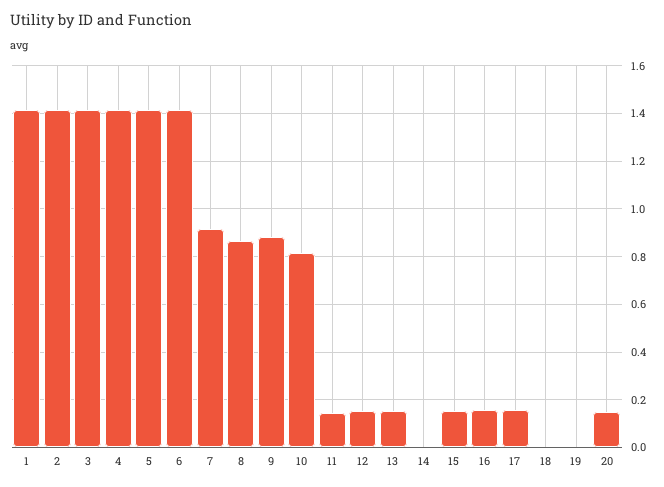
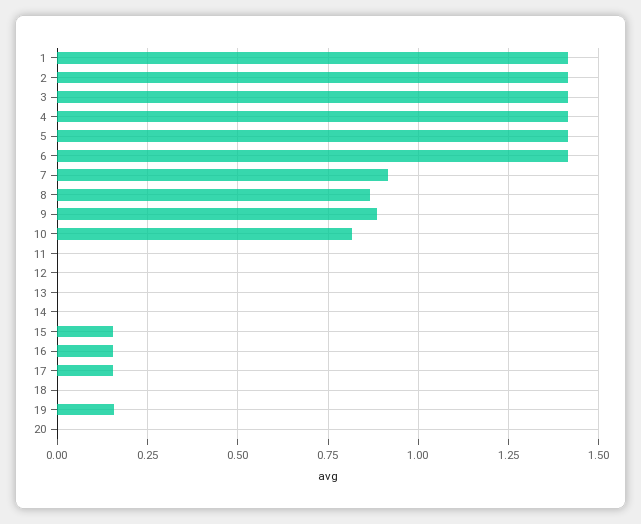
11: 0.15 -> 0
12: 0.15 -> 0
13: 0.15 -> 0
19: 0 -> 0.15
20: 0.15 -> 0

